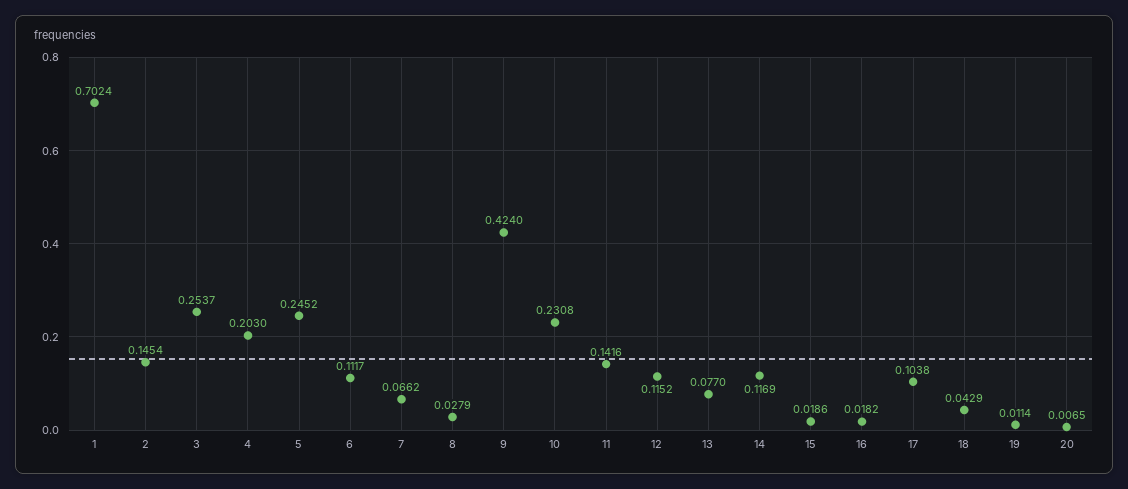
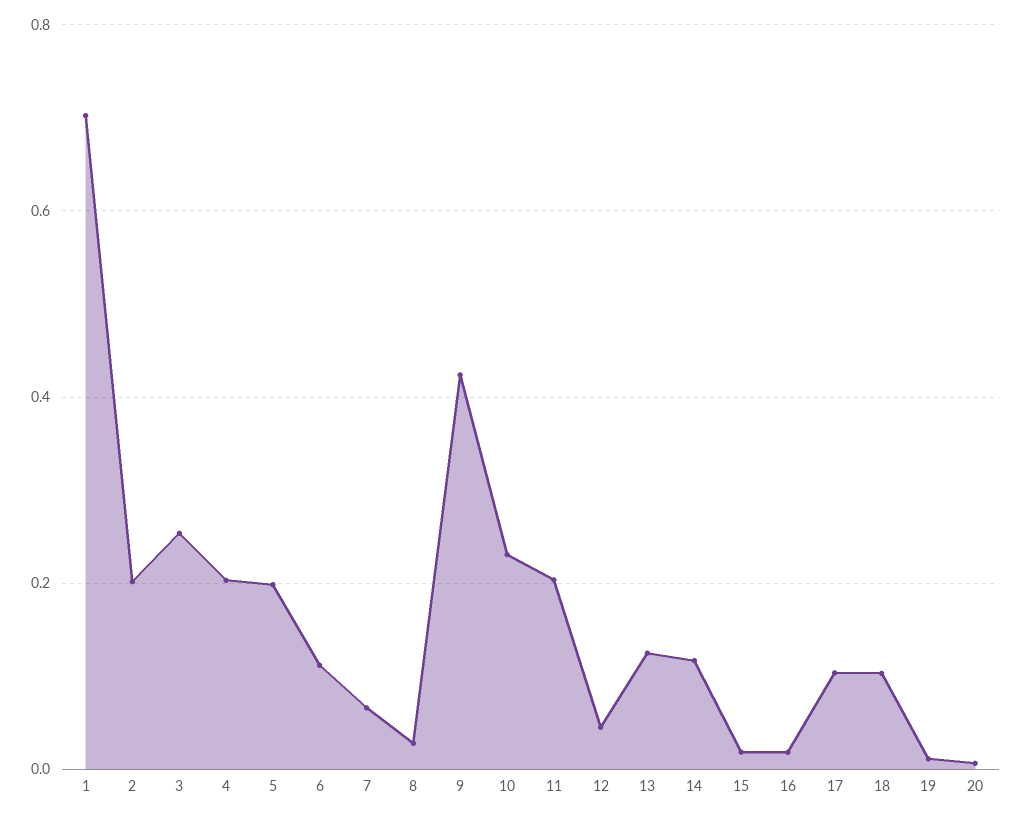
2: 0.1454 -> 0.2
5: 0.2452 -> 0.2
11: 0.1416 -> 0.2
12: 0.1152 -> 0.04
13: 0.077 -> 0.12
18: 0.0429 -> 0.1

